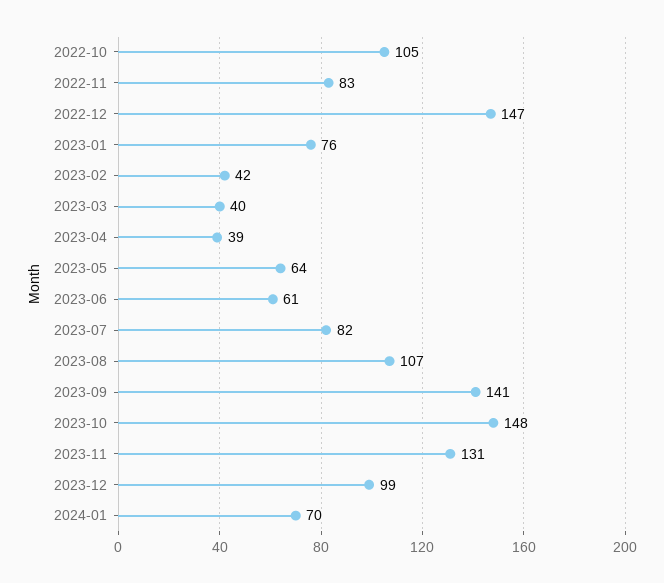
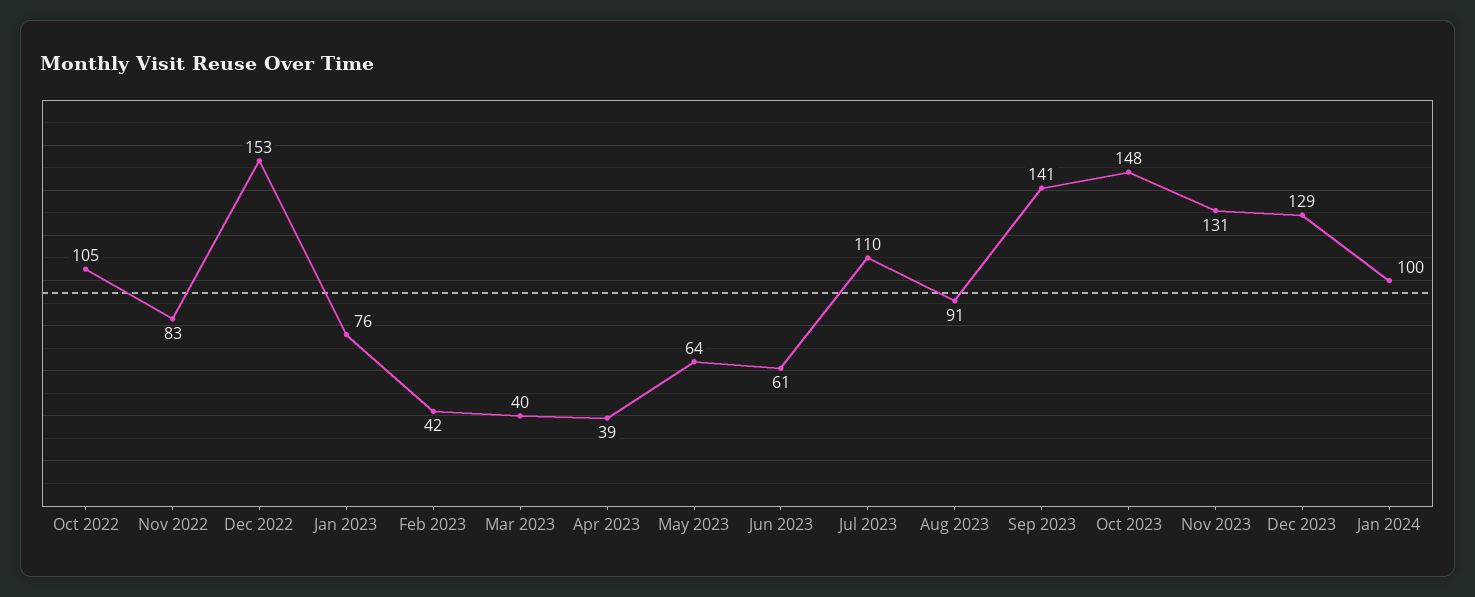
2022-12: 147 -> 153
2023-07: 82 -> 110
2023-08: 107 -> 91
2023-12: 99 -> 129
2024-01: 70 -> 100

